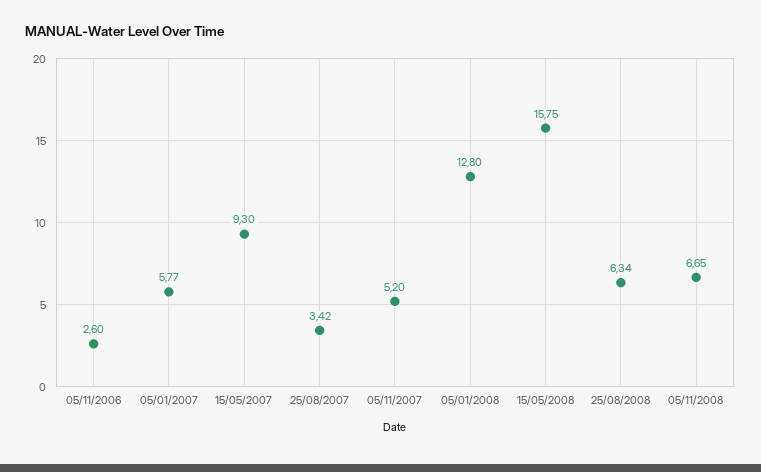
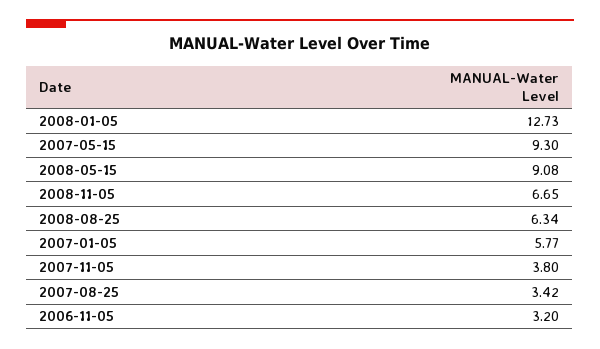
05/11/2006: 2.6 -> 3.2
05/11/2007: 5.2 -> 3.8
05/01/2008: 12.8 -> 12.73
15/05/2008: 15.75 -> 9.08

